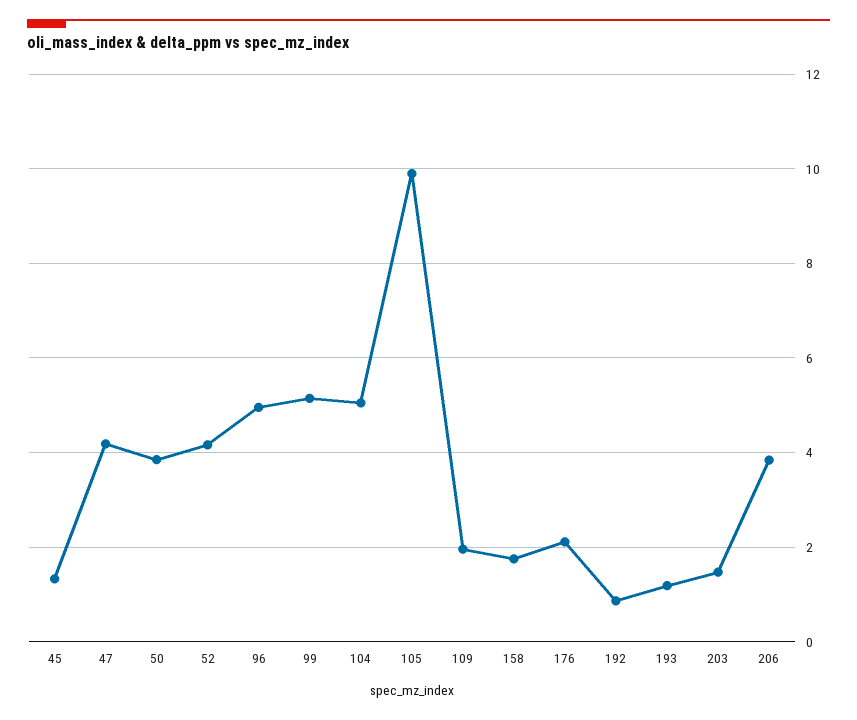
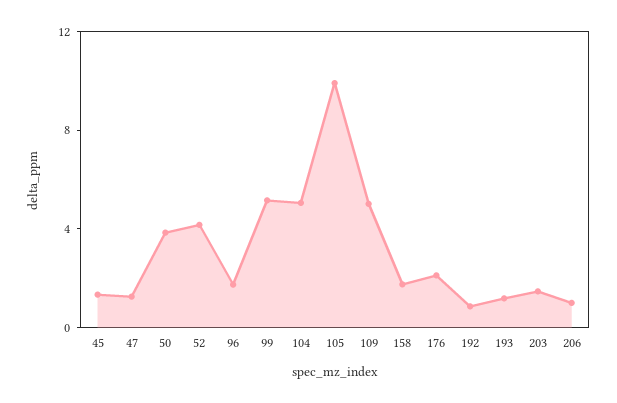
47: 4.2 -> 1
96: 5 -> 2
109: 2 -> 5
206: 3.8 -> 1

